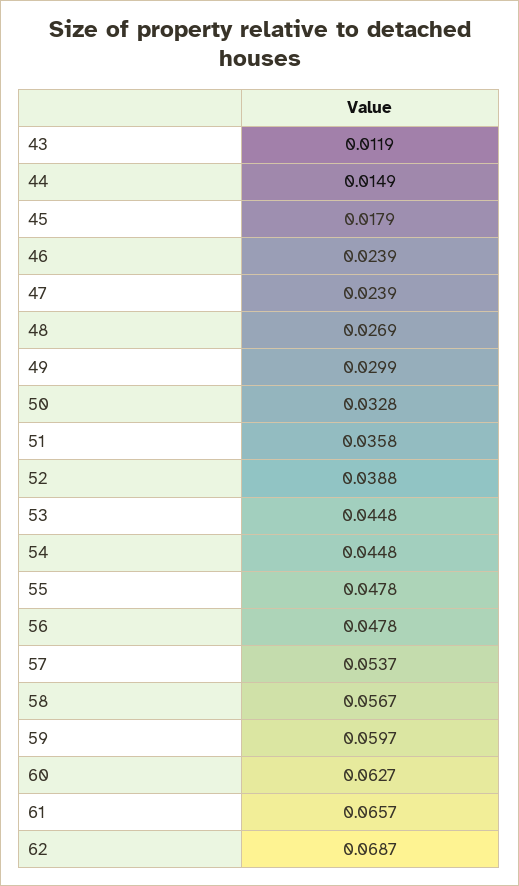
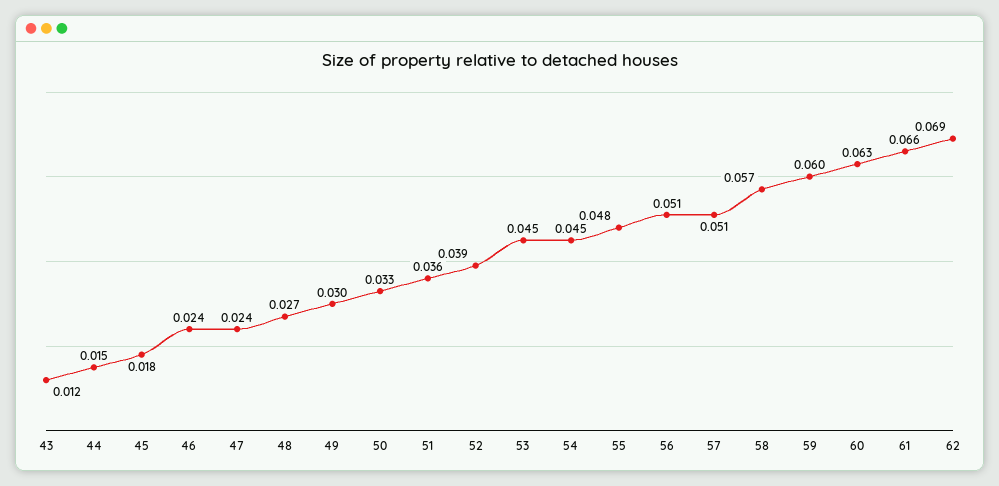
56: 0.0478 -> 0.051
57: 0.0537 -> 0.051

